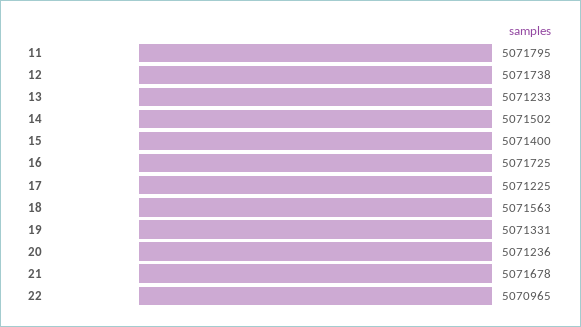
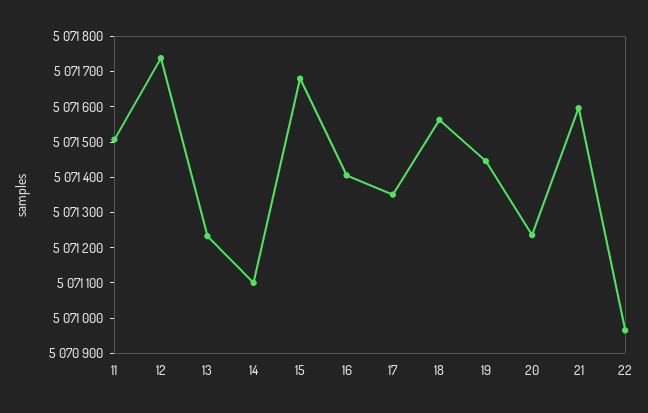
11: 5071795 -> 5071500
14: 5071502 -> 5071100
15: 5071400 -> 5071675
16: 5071725 -> 5071400
17: 5071225 -> 5071350
19: 5071331 -> 5071450
21: 5071678 -> 5071600

